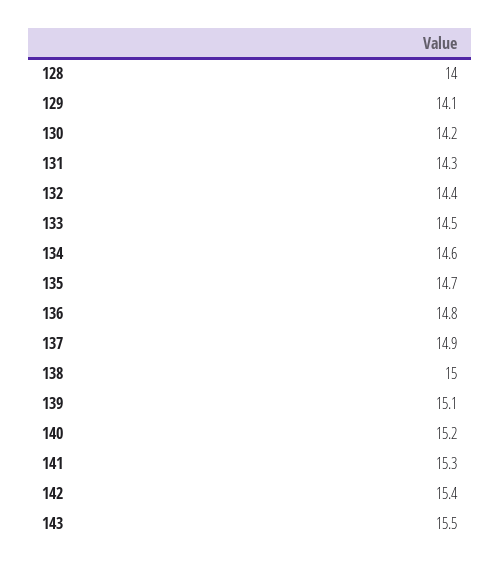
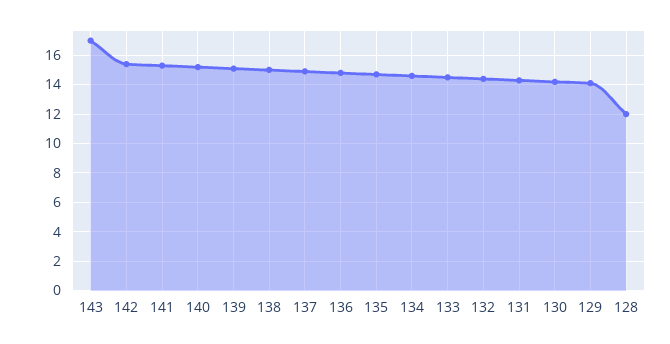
128: 14 -> 12
143: 15.5 -> 17

